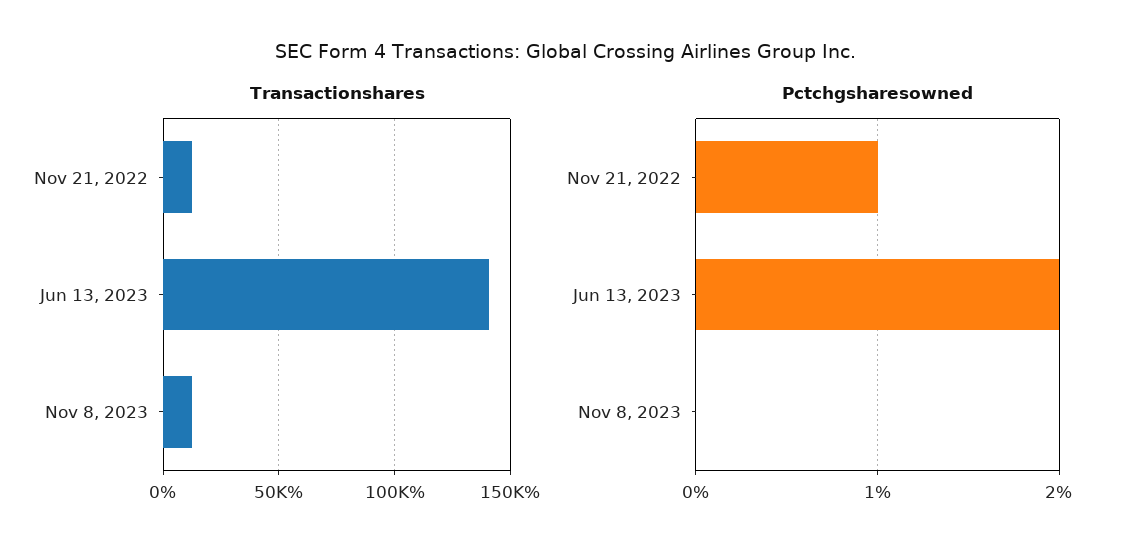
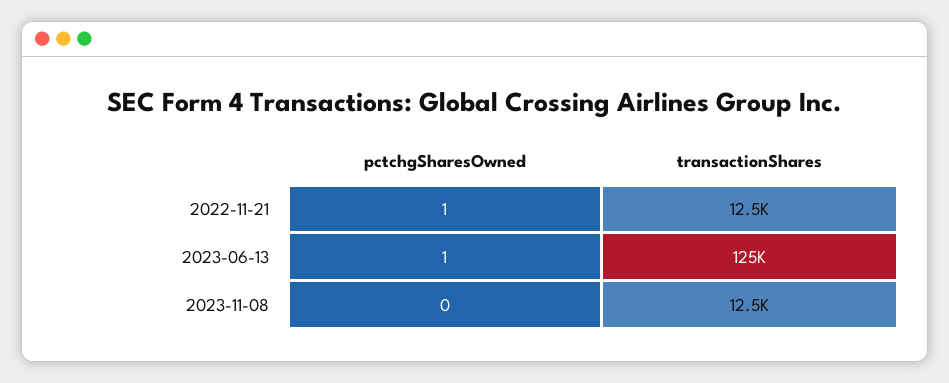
Transactionshares, Jun 13, 2023: 140000 -> 125000
Pctchgsharesowned, Jun 13, 2023: 2 -> 1

